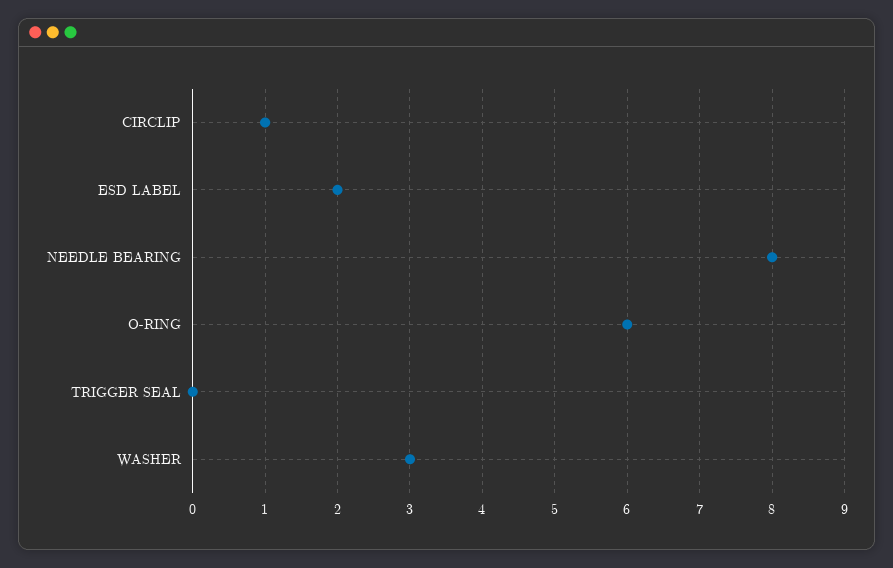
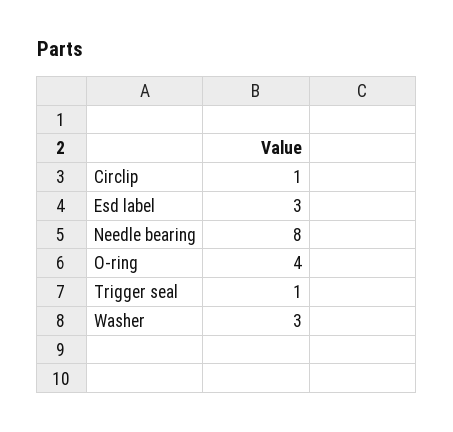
ESD LABEL: 2 -> 3
O-RING: 6 -> 4
TRIGGER SEAL: 0 -> 1

